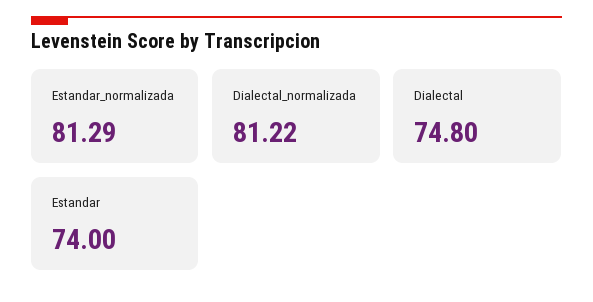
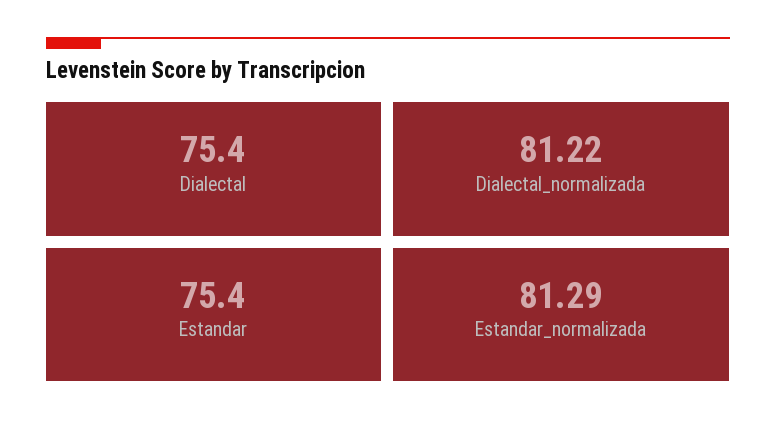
Dialectal: 74.8 -> 75.4
Estandar: 74 -> 75.4

